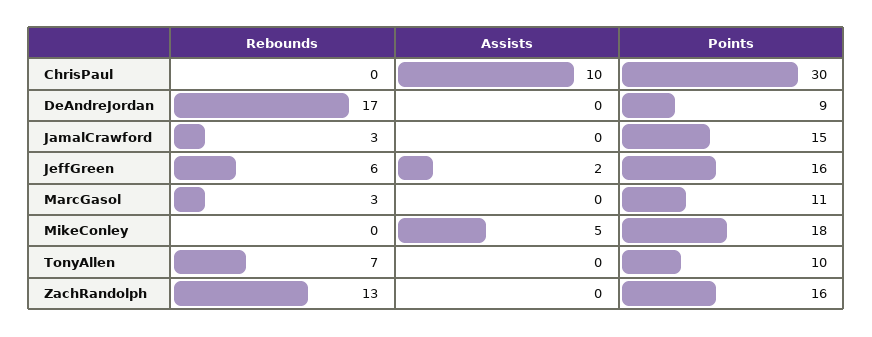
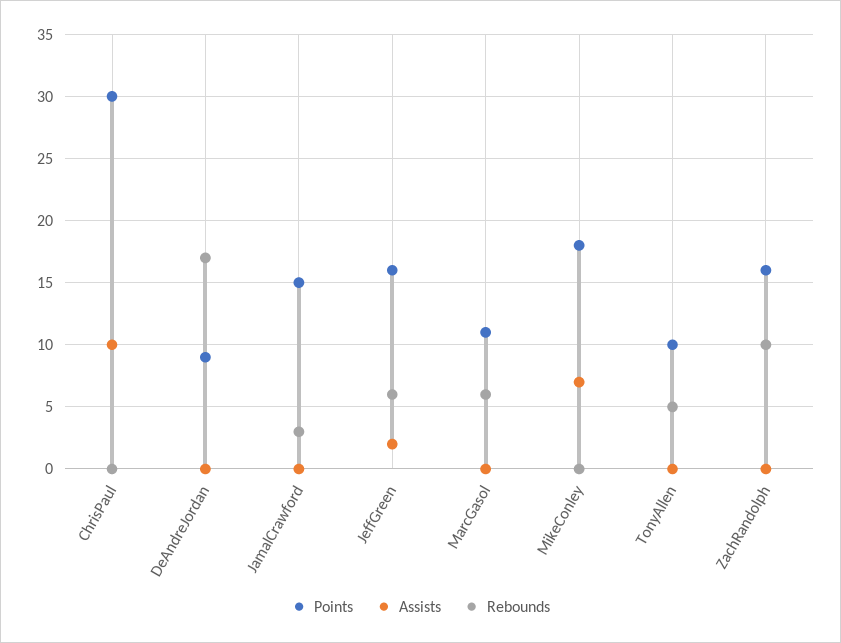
Rebounds, MarcGasol: 3 -> 6
Assists, MikeConley: 5 -> 7
Rebounds, TonyAllen: 7 -> 5
Rebounds, ZachRandolph: 13 -> 10

